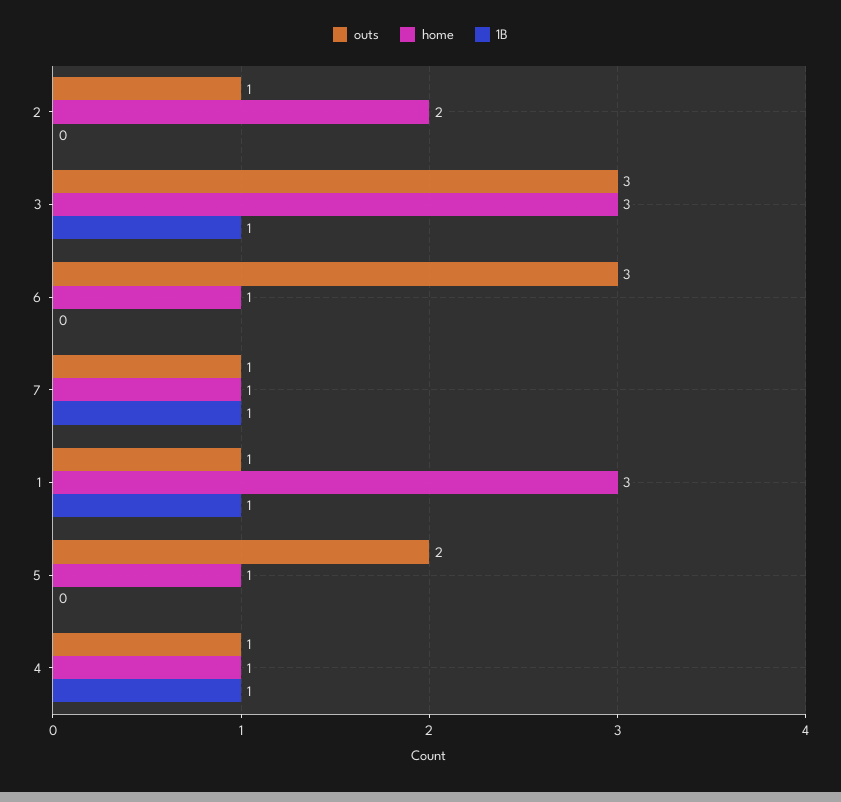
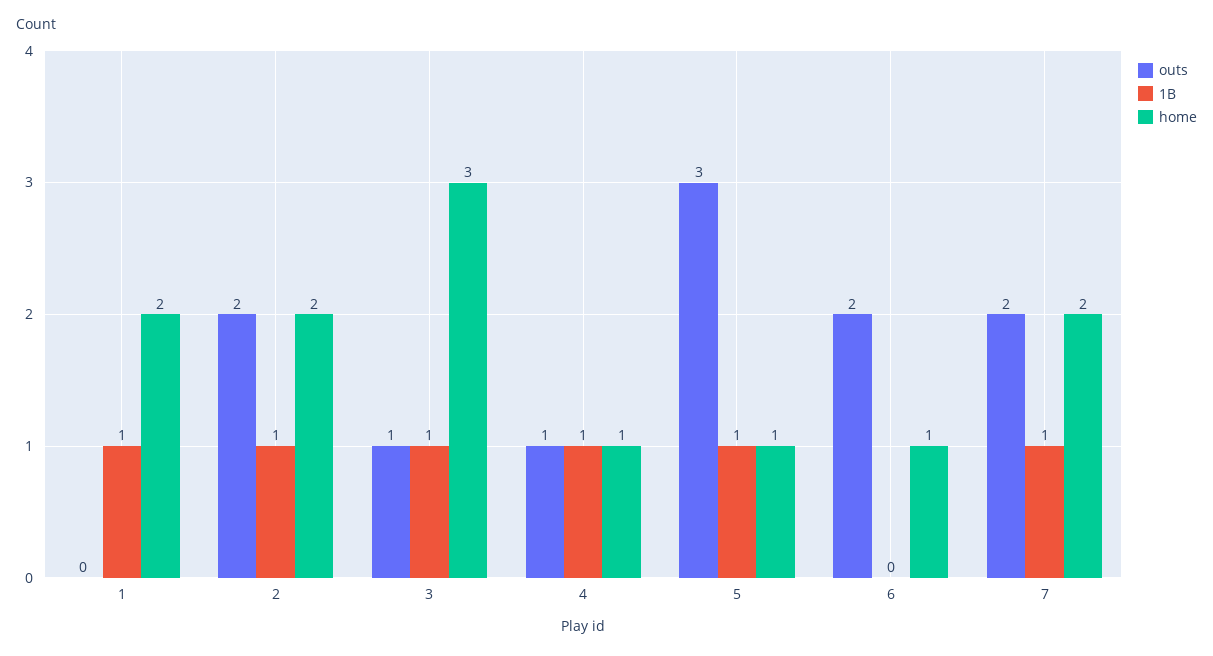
outs, 2: 1 -> 2
1B, 2: 0 -> 1
outs, 3: 3 -> 1
outs, 6: 3 -> 2
outs, 7: 1 -> 2
home, 7: 1 -> 2
outs, 1: 1 -> 0
home, 1: 3 -> 2
outs, 5: 2 -> 3
1B, 5: 0 -> 1

